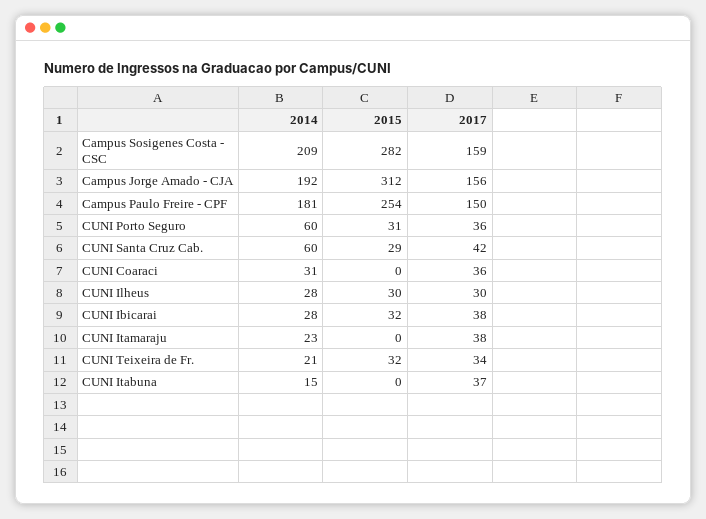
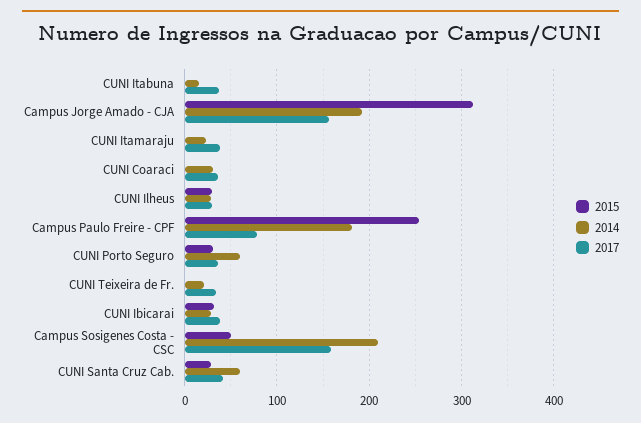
2015, Campus Sosigenes Costa - CSC: 282 -> 50
2017, Campus Paulo Freire - CPF: 150 -> 80
2015, CUNI Teixeira de Fr.: 32 -> 0

